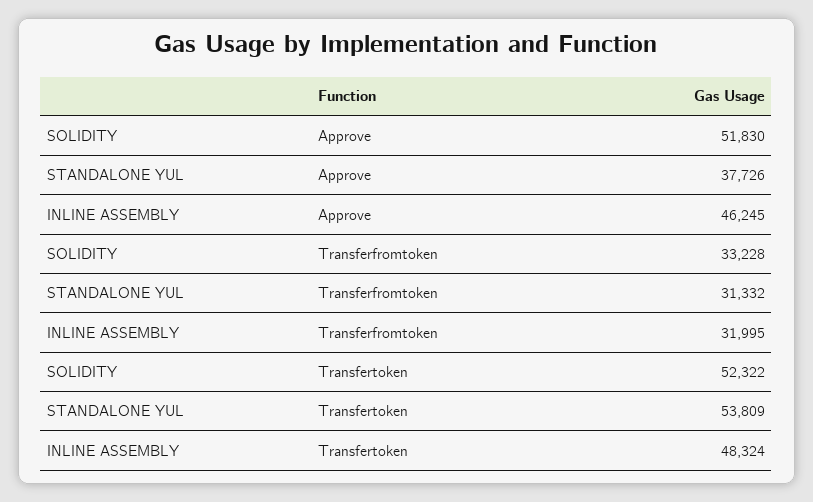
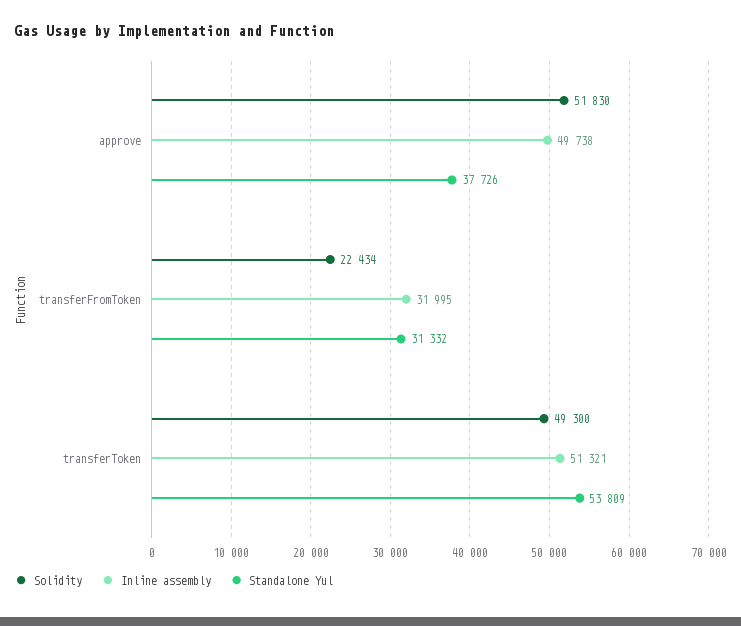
INLINE ASSEMBLY, Approve: 46245 -> 49738
SOLIDITY, Transferfromtoken: 33228 -> 22434
SOLIDITY, Transfertoken: 52322 -> 49300
INLINE ASSEMBLY, Transfertoken: 48324 -> 51321

